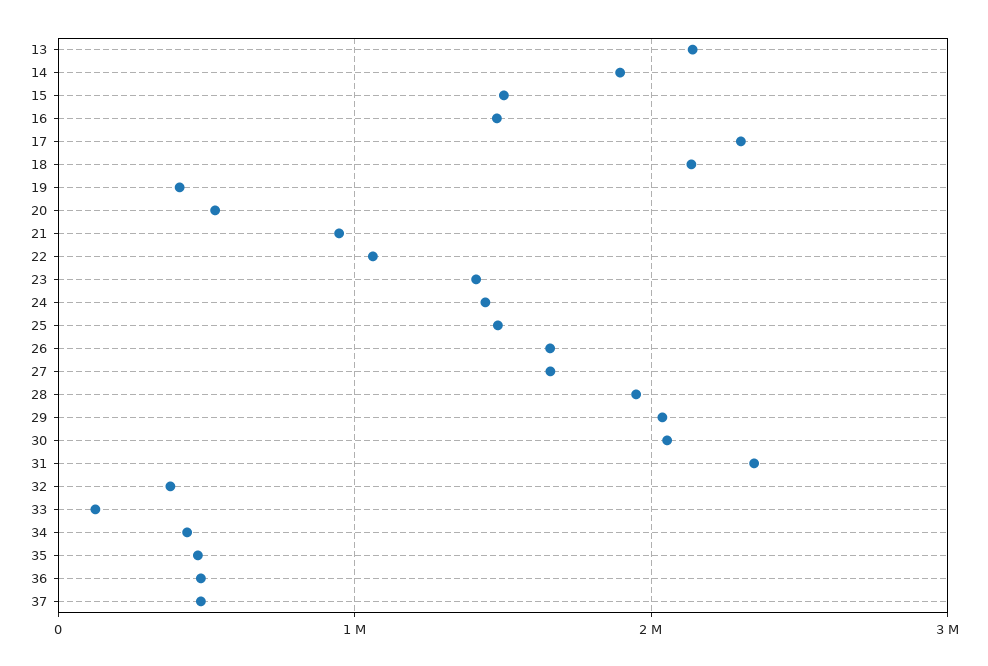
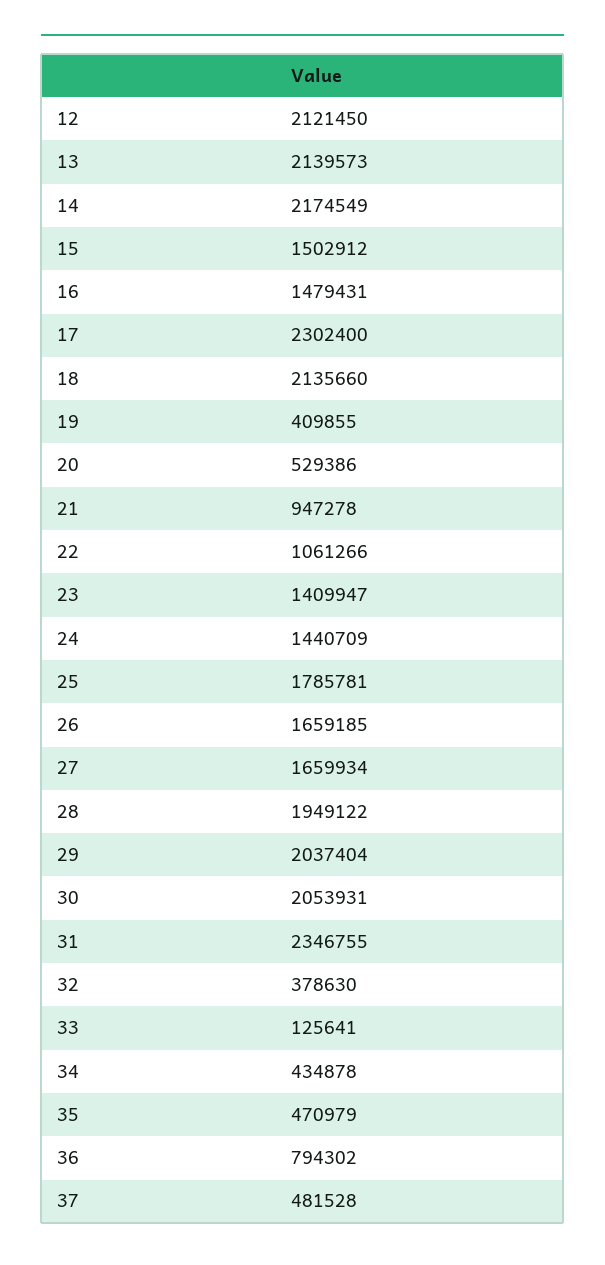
14: 1900000 -> 2174549
25: 1500000 -> 1785781
36: 500000 -> 794302
12: none -> 2121450

